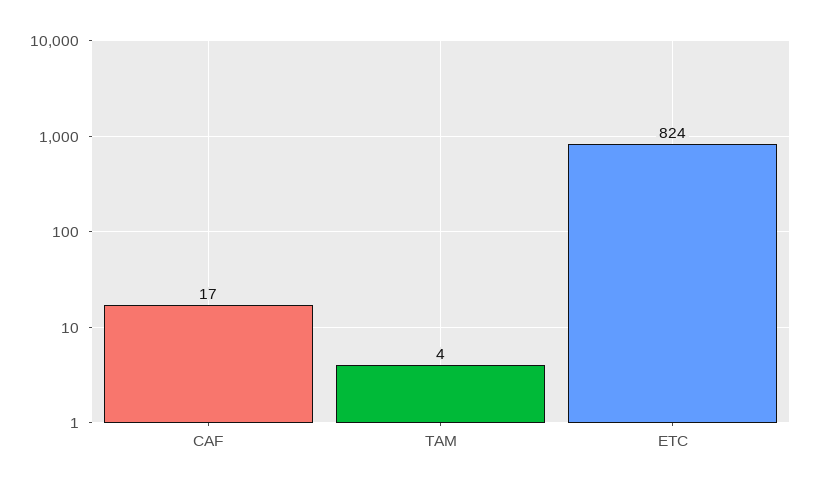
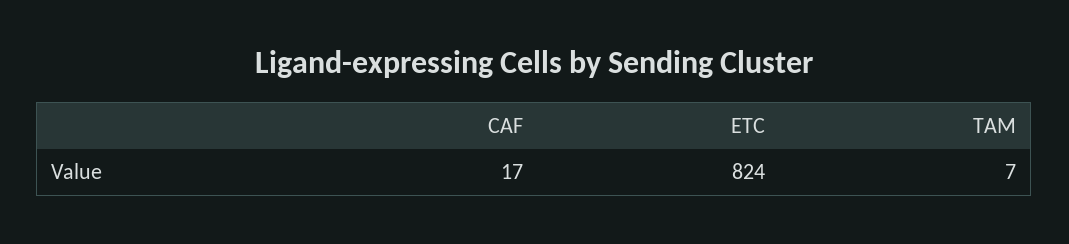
TAM: 4 -> 7

